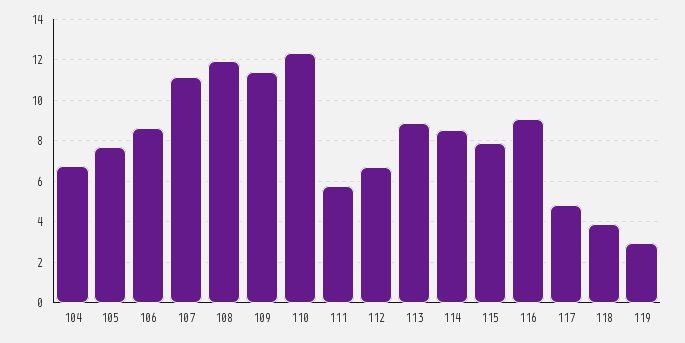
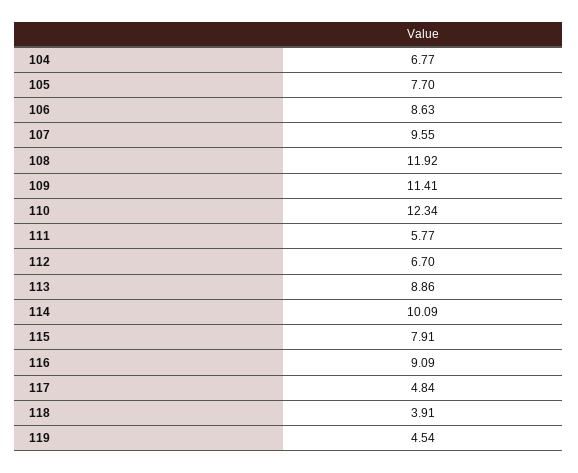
107: 11 -> 9.55
114: 8.5 -> 10.09
119: 3 -> 4.54

